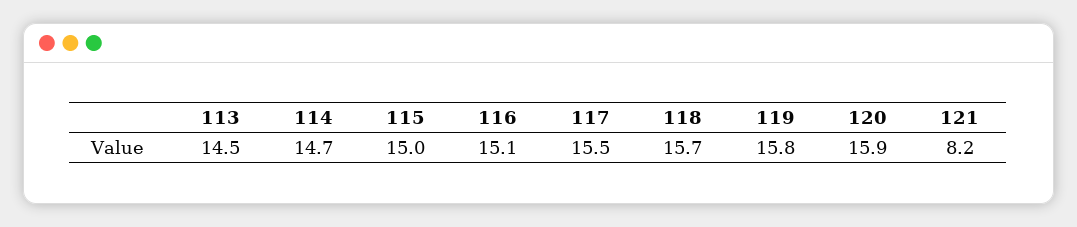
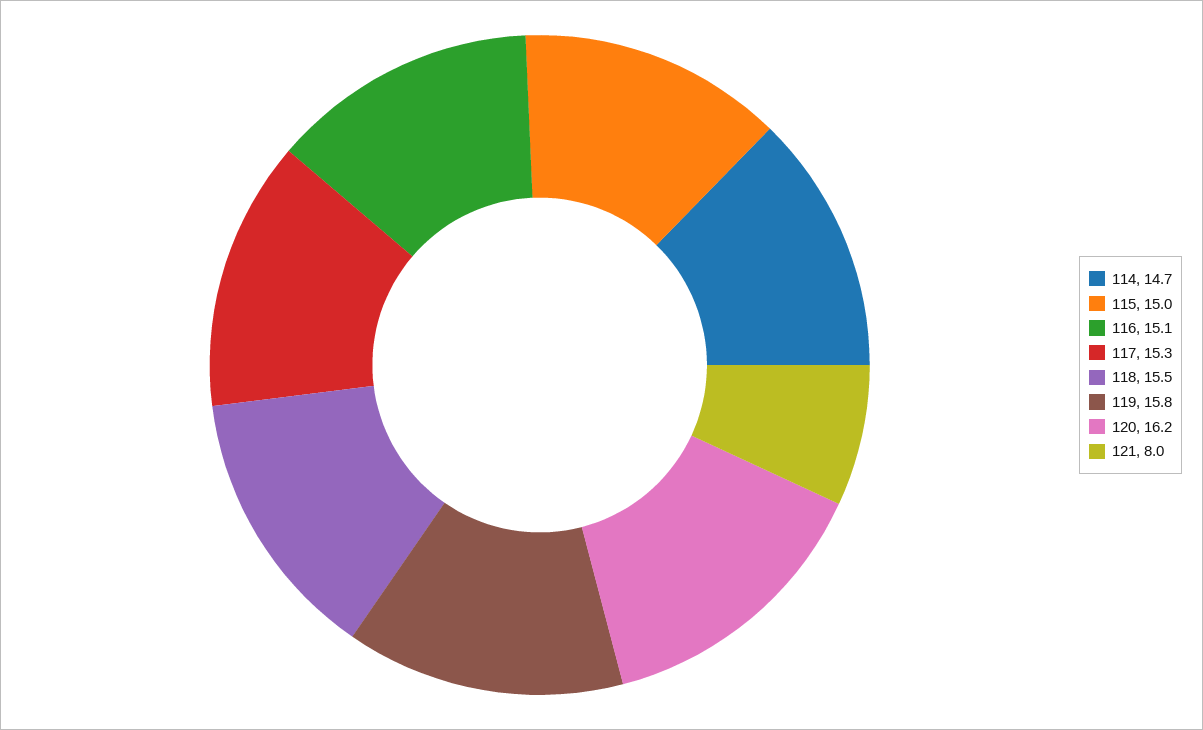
113: 14.5 -> none
117: 15.5 -> 15.3
118: 15.7 -> 15.5
120: 15.9 -> 16.2
121: 8.2 -> 8

